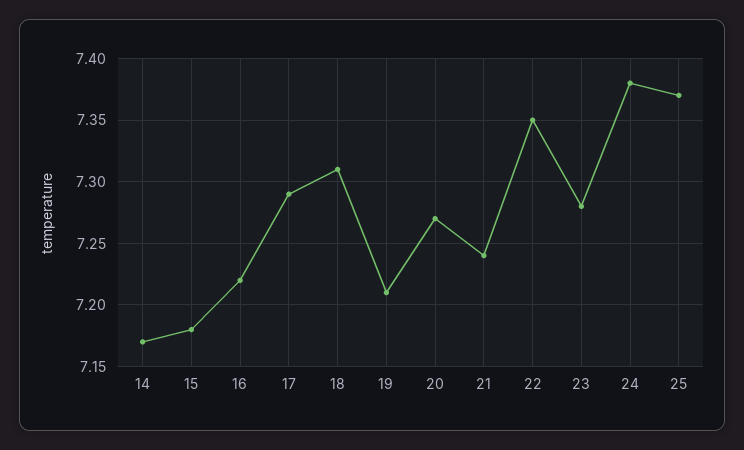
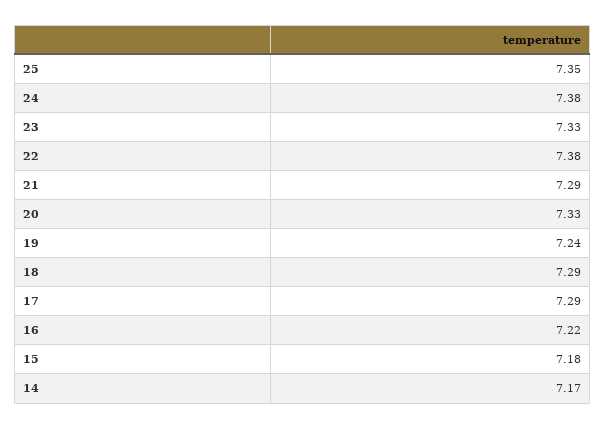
18: 7.31 -> 7.29
19: 7.21 -> 7.24
20: 7.27 -> 7.33
21: 7.24 -> 7.29
22: 7.35 -> 7.38
23: 7.28 -> 7.33
25: 7.37 -> 7.35

